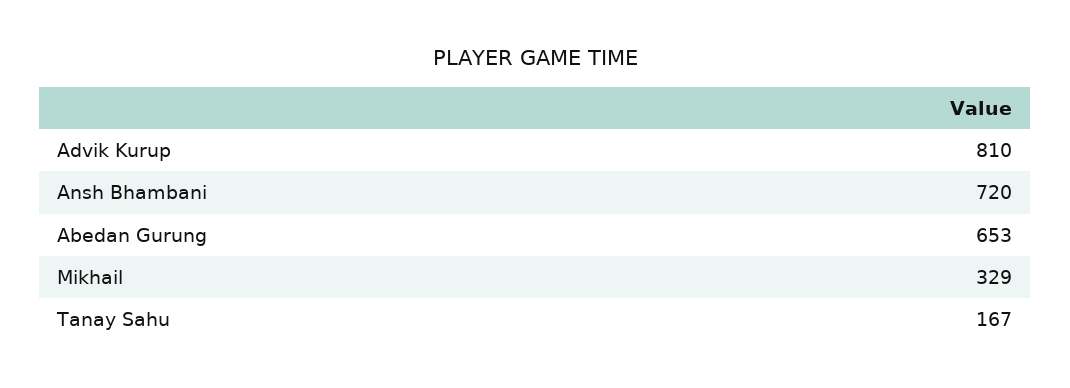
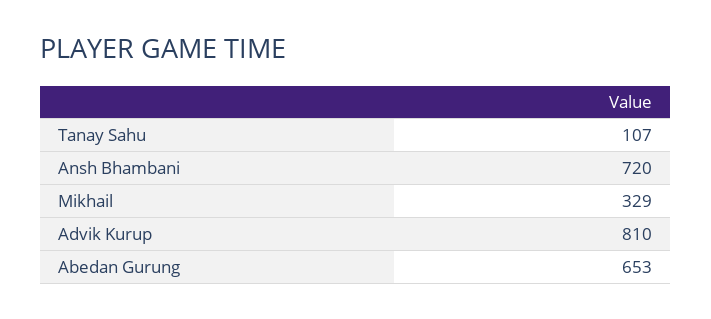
Tanay Sahu: 167 -> 107

